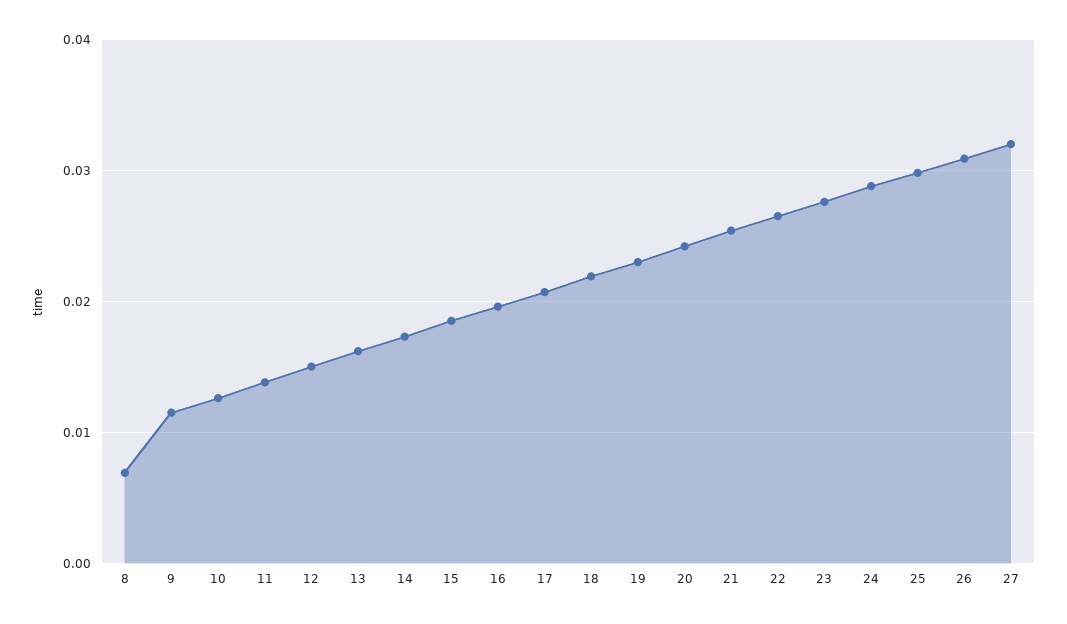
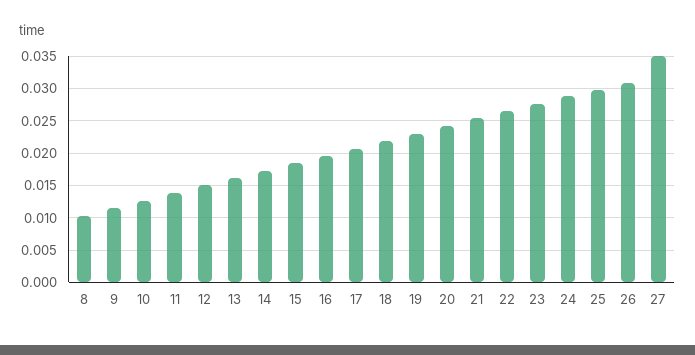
8: 0.007 -> 0.01
27: 0.032 -> 0.035

